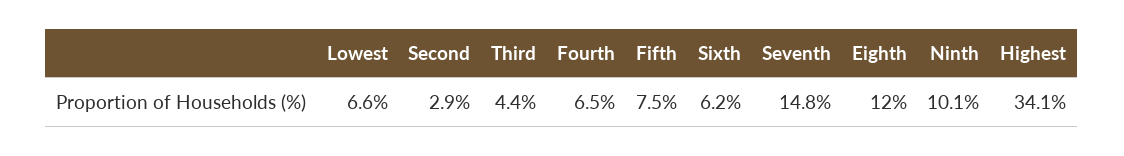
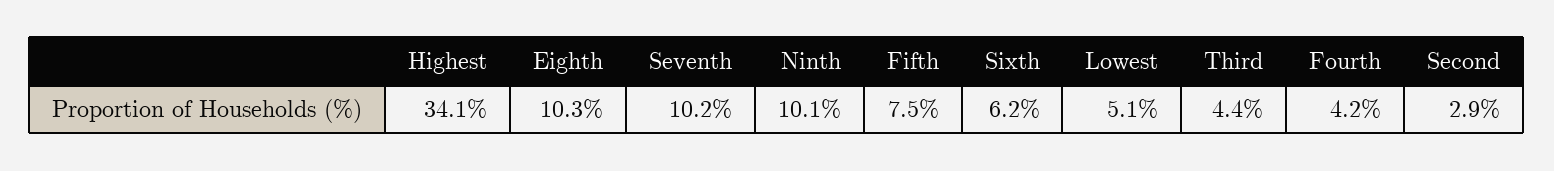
Lowest: 6.6 -> 5.1
Fourth: 6.5 -> 4.2
Seventh: 14.8 -> 10.2
Eighth: 12 -> 10.3

